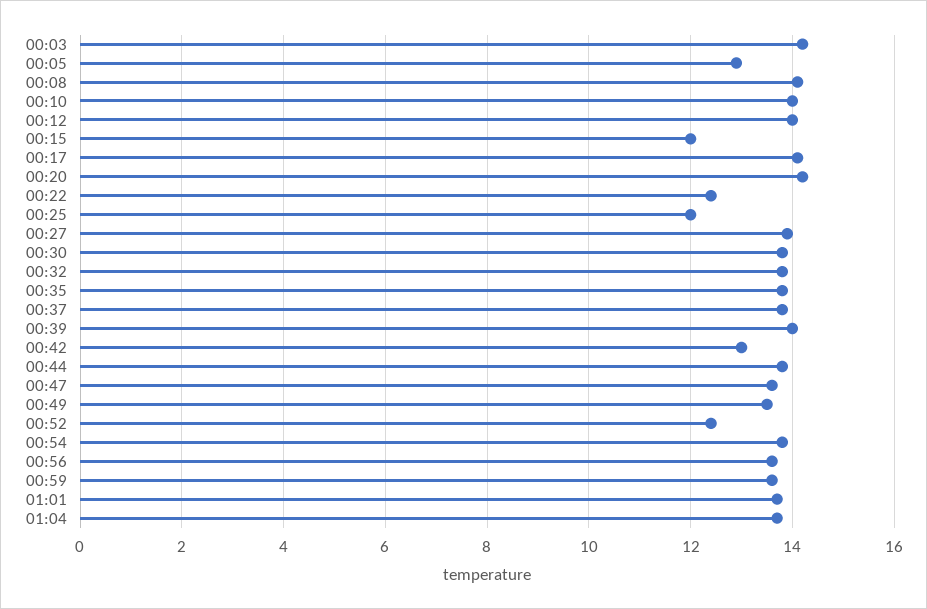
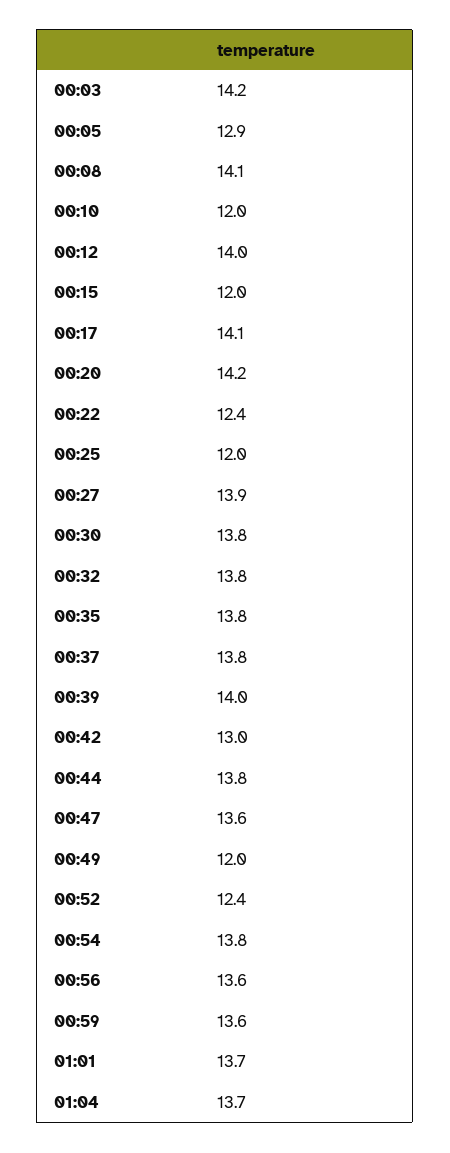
00:10: 14 -> 12
00:49: 13.5 -> 12

